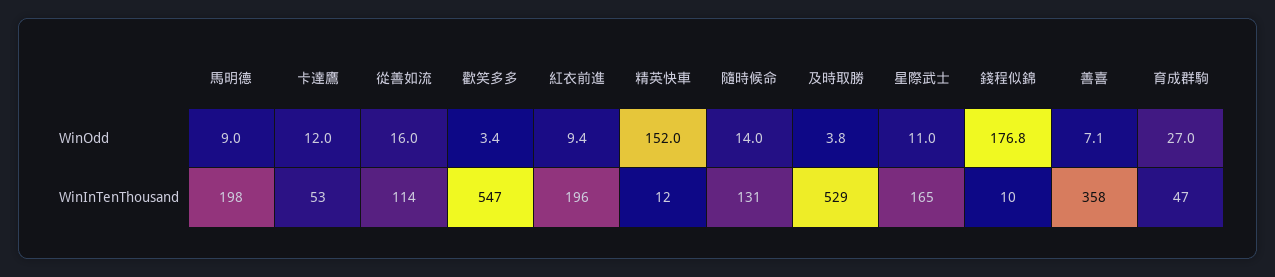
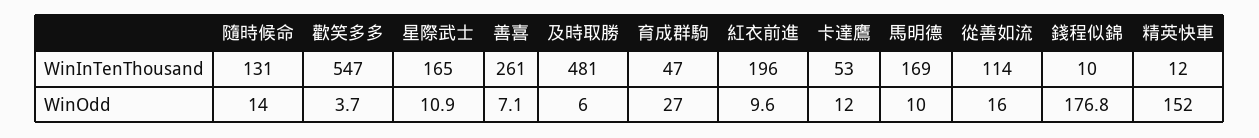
馬明德, WinOdd: 9 -> 10
歡笑多多, WinOdd: 3.4 -> 3.7
紅衣前進, WinOdd: 9.4 -> 9.6
及時取勝, WinOdd: 3.8 -> 6
星際武士, WinOdd: 11 -> 10.9
馬明德, WinInTenThousand: 198 -> 169
及時取勝, WinInTenThousand: 529 -> 481
善喜, WinInTenThousand: 358 -> 261

